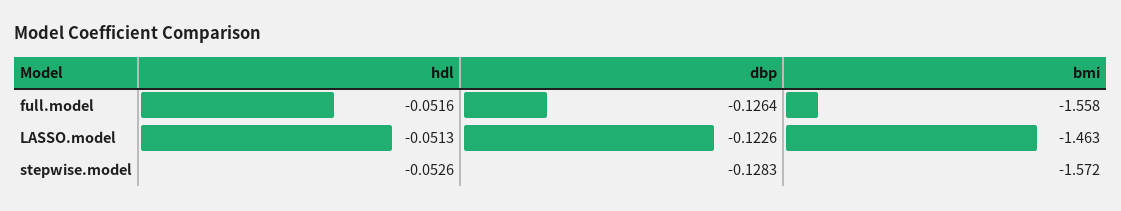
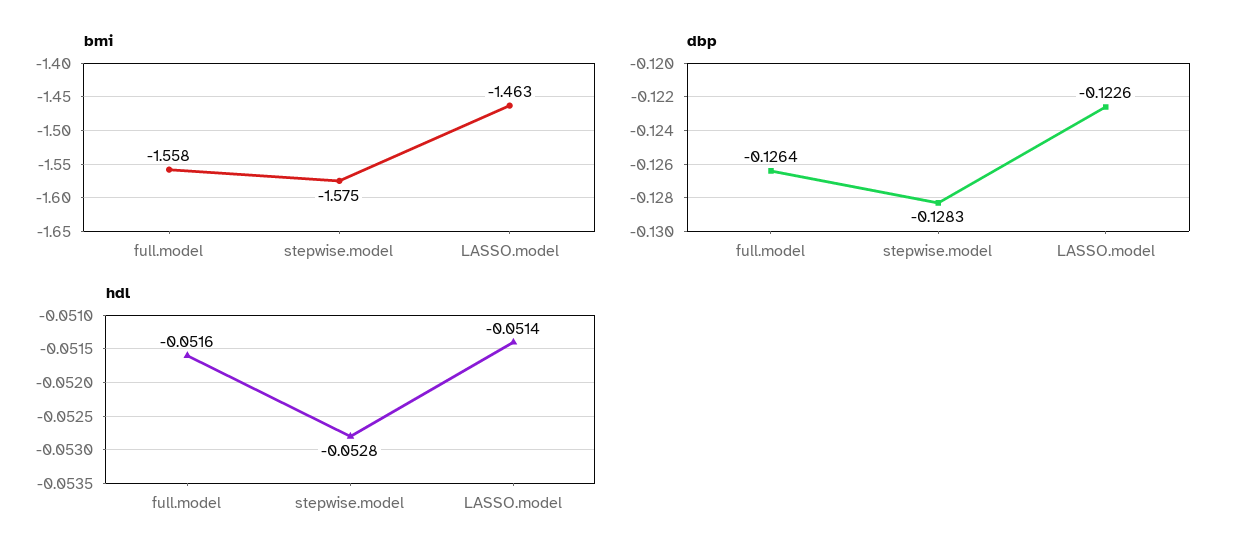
hdl, LASSO.model: -0.0513 -> -0.0514
hdl, stepwise.model: -0.0526 -> -0.0528
bmi, stepwise.model: -1.572 -> -1.575

